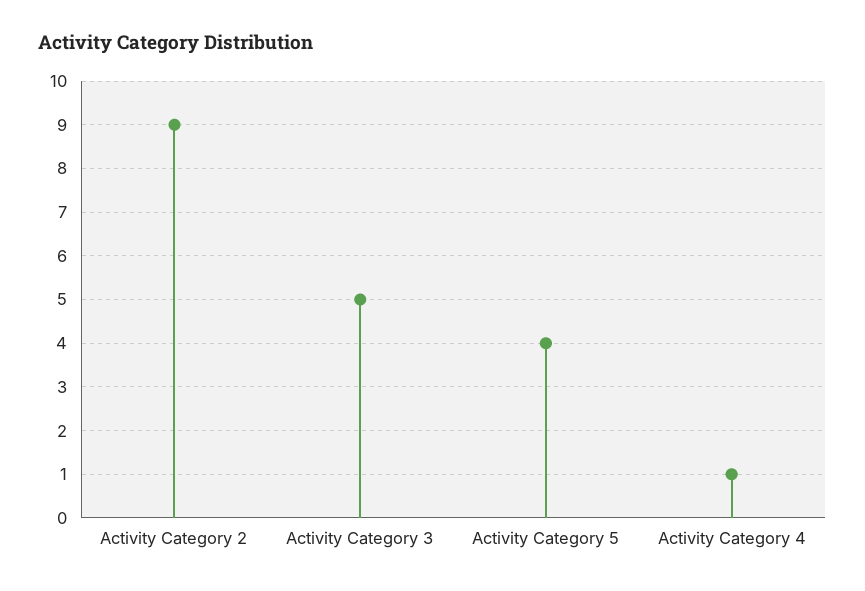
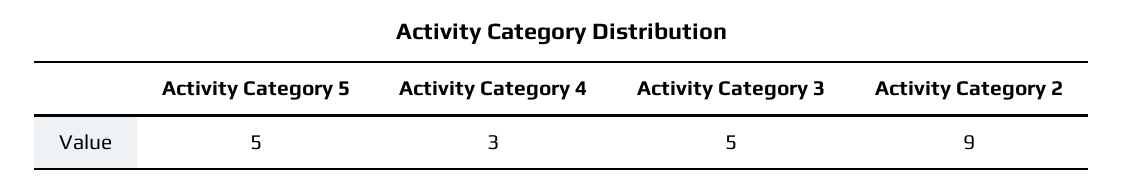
Activity Category 5: 4 -> 5
Activity Category 4: 1 -> 3

